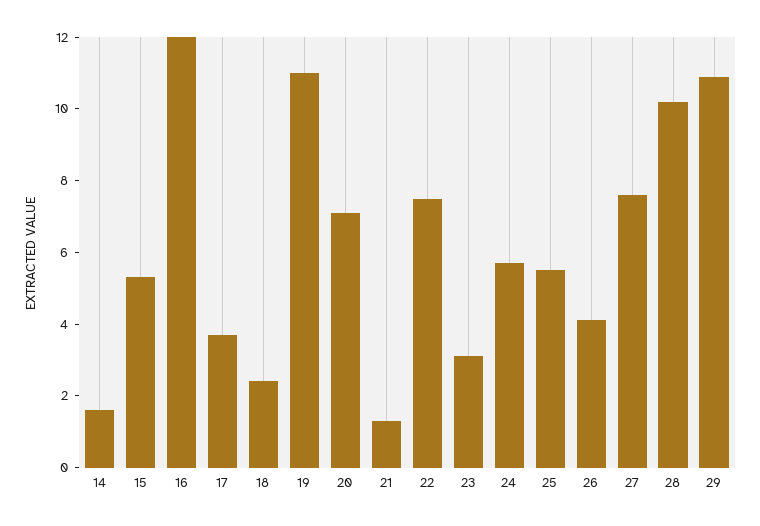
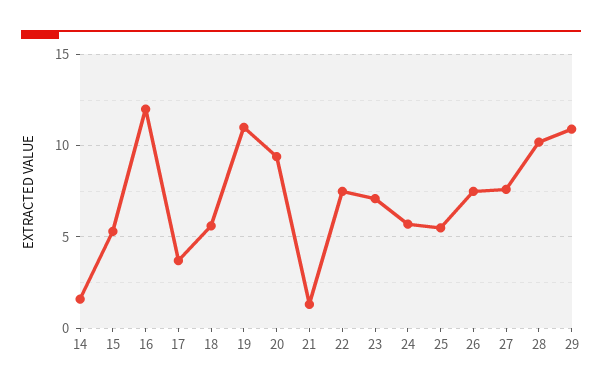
18: 2.5 -> 5.5
20: 7 -> 9.5
23: 3 -> 7
26: 4 -> 7.5

